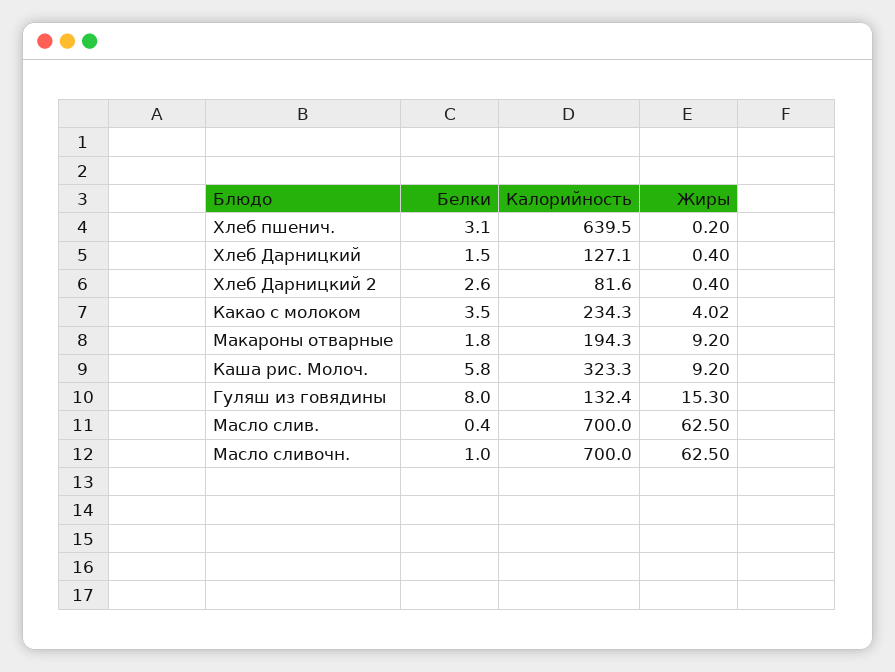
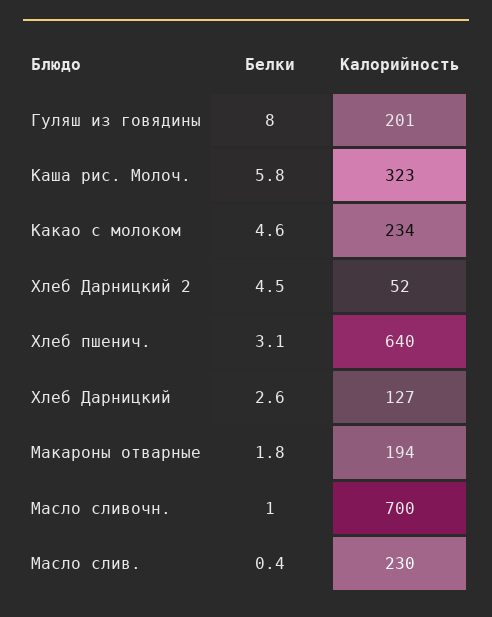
Жиры, Хлеб пшенич.: 0.2 -> none
Белки, Хлеб Дарницкий: 1.5 -> 2.6
Жиры, Хлеб Дарницкий: 0.4 -> none
Белки, Хлеб Дарницкий 2: 2.6 -> 4.5
Калорийность, Хлеб Дарницкий 2: 81.6 -> 52
Жиры, Хлеб Дарницкий 2: 0.4 -> none
Белки, Какао с молоком: 3.5 -> 4.6
Жиры, Какао с молоком: 4.02 -> none
Жиры, Макароны отварные: 9.2 -> none
Жиры, Каша рис. Молоч.: 9.2 -> none
Калорийность, Гуляш из говядины: 132.4 -> 201
Жиры, Гуляш из говядины: 15.3 -> none
Калорийность, Масло слив.: 700 -> 230
Жиры, Масло слив.: 62.5 -> none
Жиры, Масло сливочн.: 62.5 -> none

